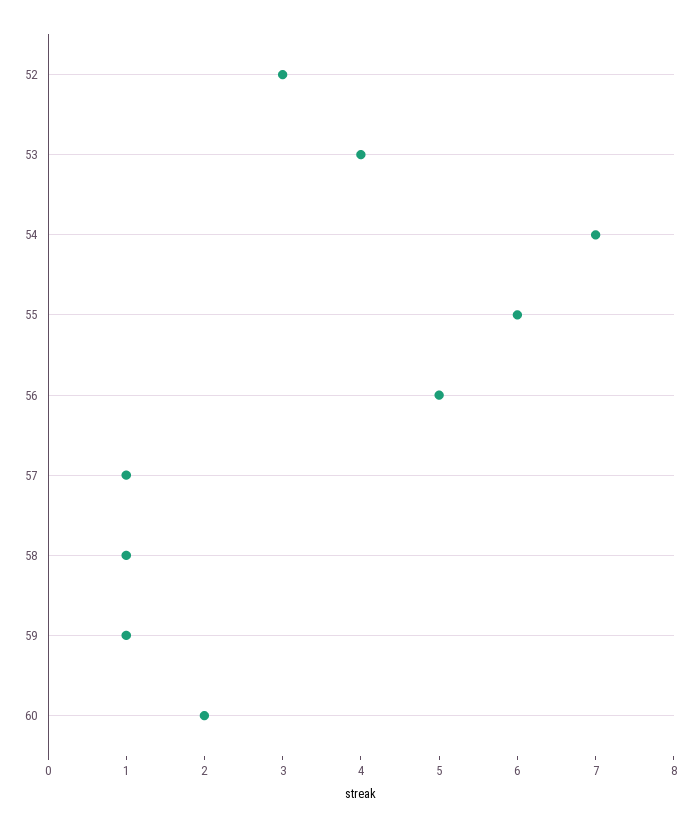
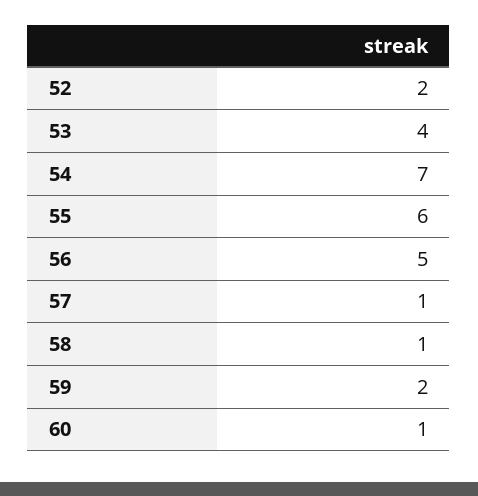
52: 3 -> 2
59: 1 -> 2
60: 2 -> 1

